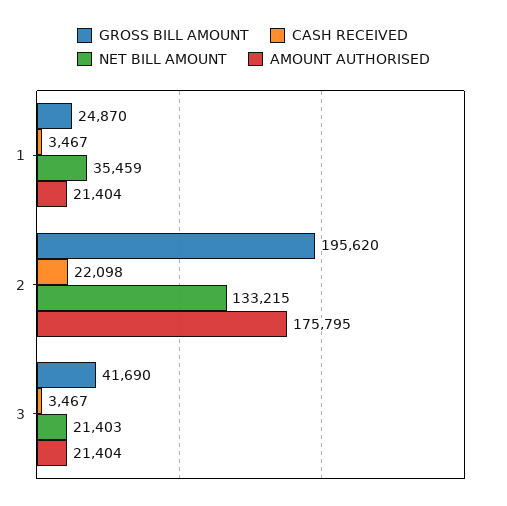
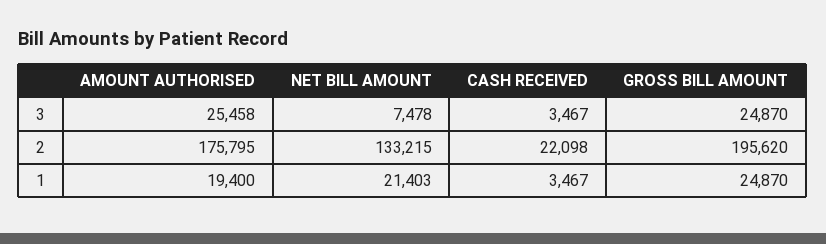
NET BILL AMOUNT, 1: 35459 -> 21403
AMOUNT AUTHORISED, 1: 21404 -> 19400
GROSS BILL AMOUNT, 3: 41690 -> 24870
NET BILL AMOUNT, 3: 21403 -> 7478
AMOUNT AUTHORISED, 3: 21404 -> 25458

